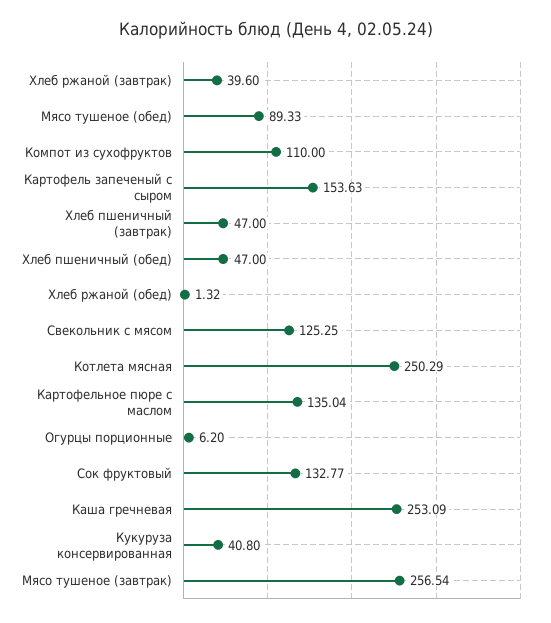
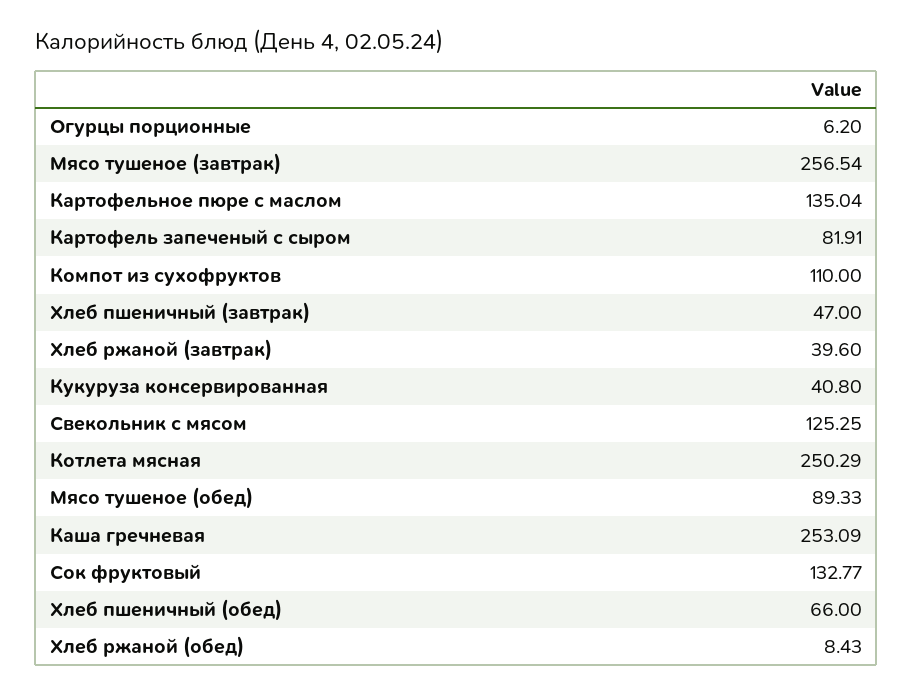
Картофель запеченый с сыром: 153.63 -> 81.91
Хлеб пшеничный (обед): 47 -> 66
Хлеб ржаной (обед): 1.32 -> 8.43

